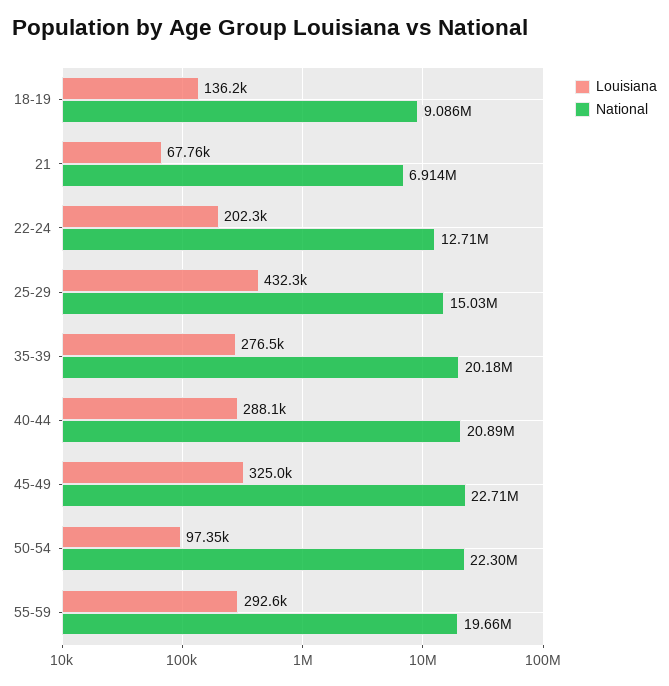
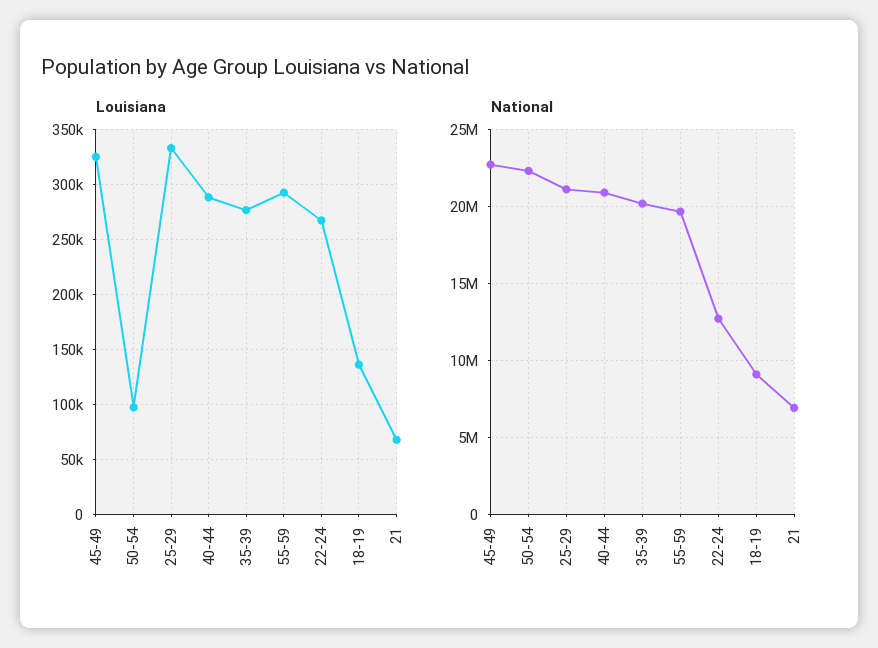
Louisiana, 22-24: 202300 -> 270000
Louisiana, 25-29: 432300 -> 330000
National, 25-29: 15030000 -> 21000000

